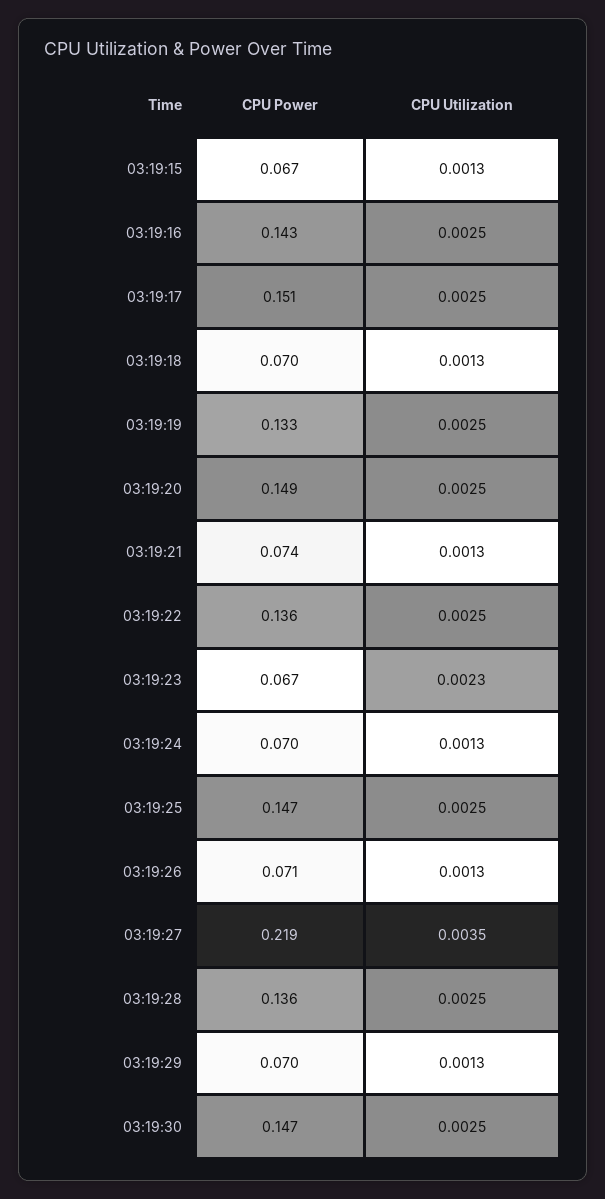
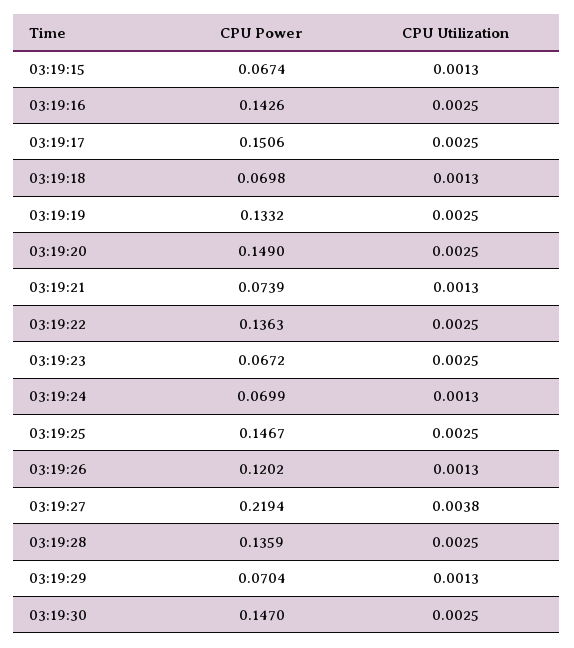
CPU Utilization, 03:19:23: 0.0023 -> 0.0025
CPU Power, 03:19:26: 0.071 -> 0.1202
CPU Utilization, 03:19:27: 0.0035 -> 0.0038

